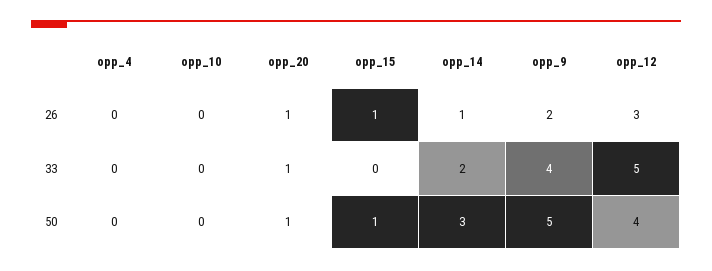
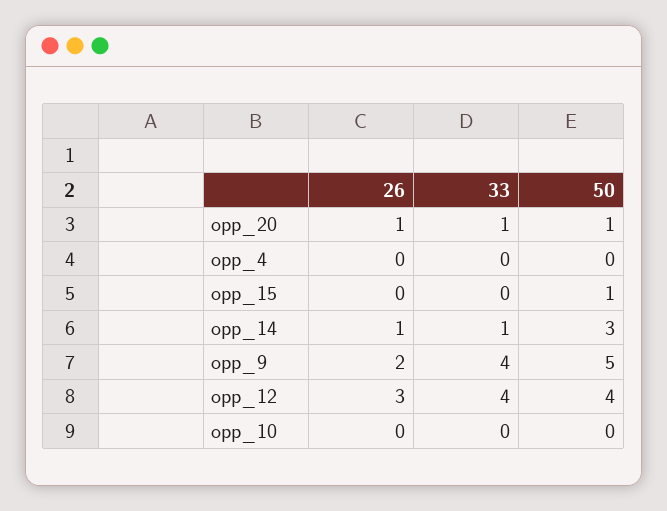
opp_15, 26: 1 -> 0
opp_14, 33: 2 -> 1
opp_12, 33: 5 -> 4

